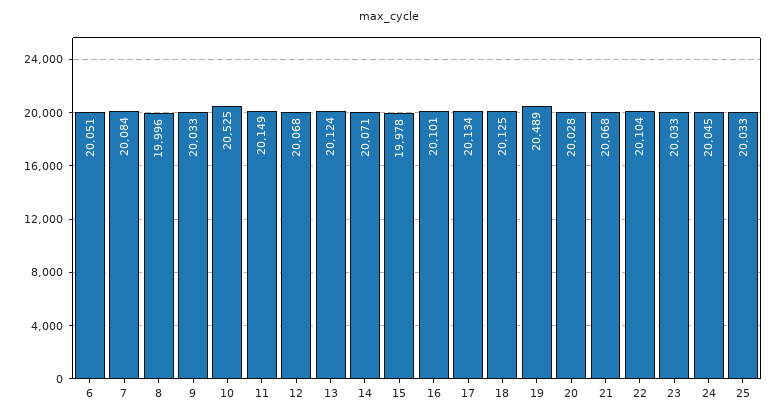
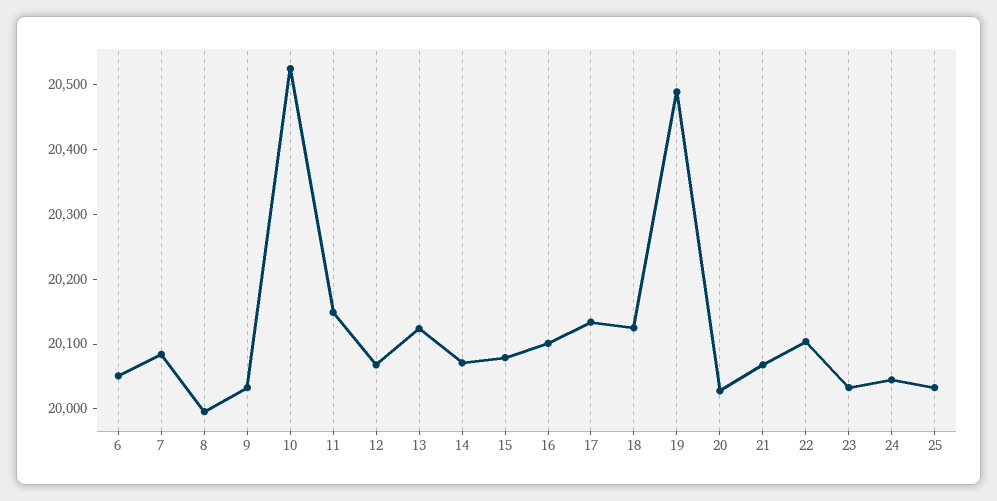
15: 19978 -> 20080

